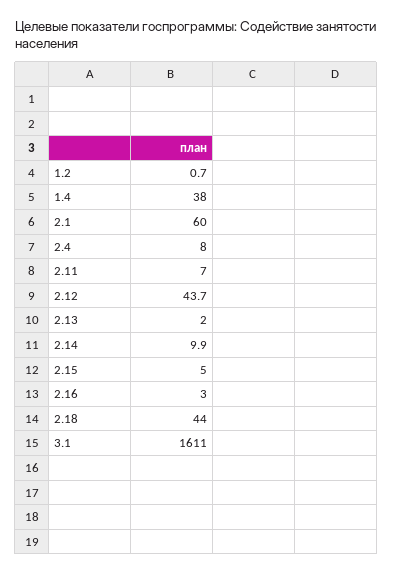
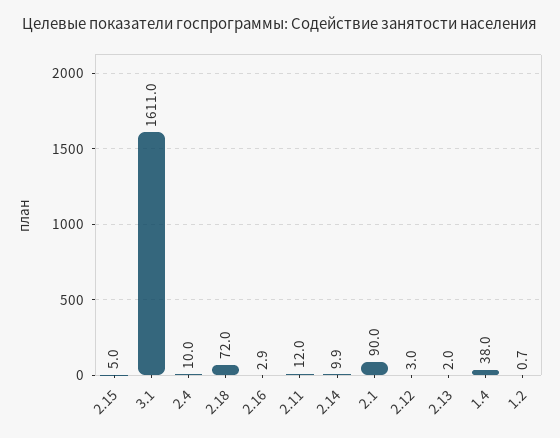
2.1: 60 -> 90
2.4: 8 -> 10
2.11: 7 -> 12
2.12: 43.7 -> 3
2.16: 3 -> 2.9
2.18: 44 -> 72

